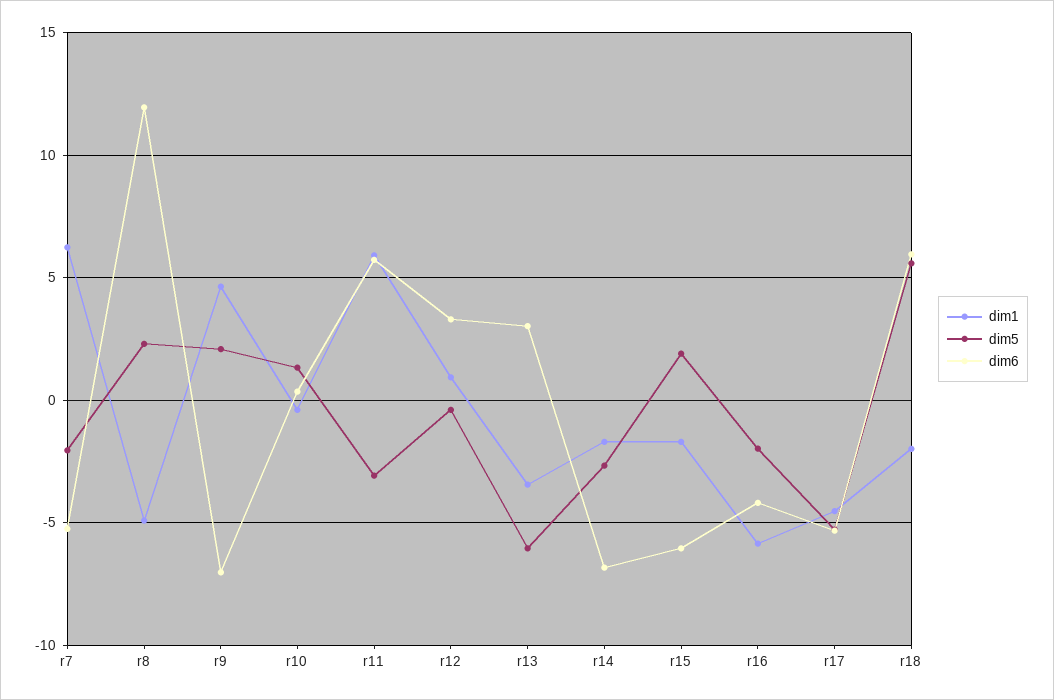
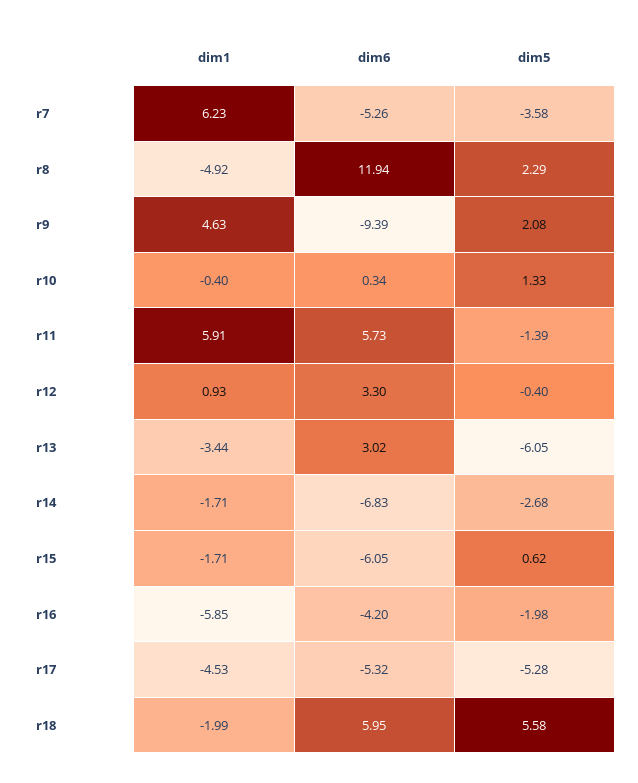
dim5, r7: -2 -> -3.58
dim6, r9: -7 -> -9.39
dim5, r11: -3 -> -1.39
dim5, r15: 2 -> 0.62

